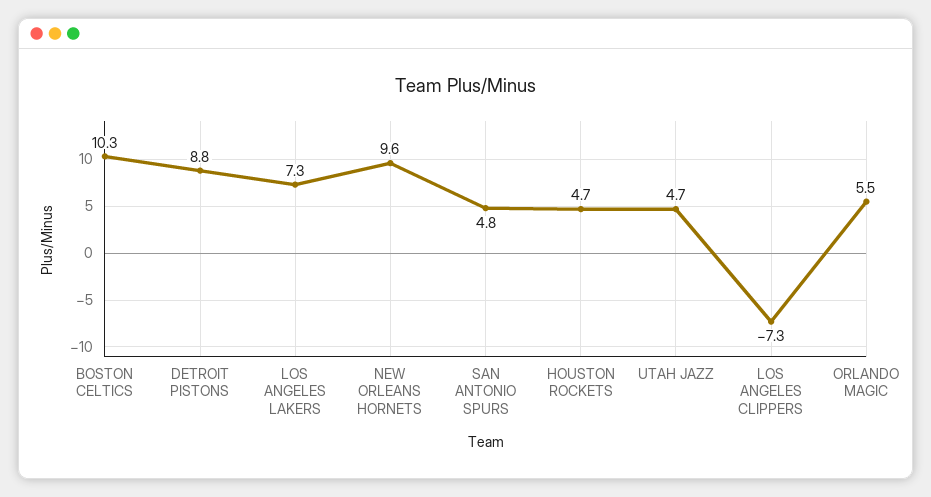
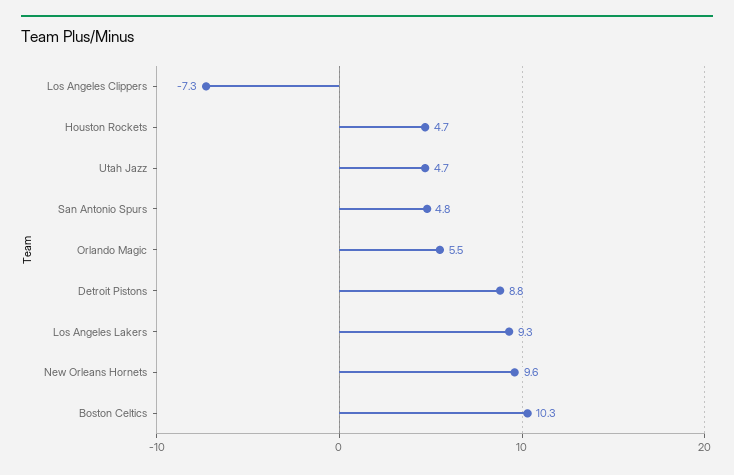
LOS ANGELES LAKERS: 7.3 -> 9.3

